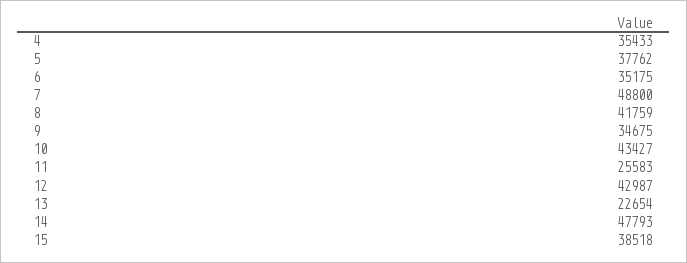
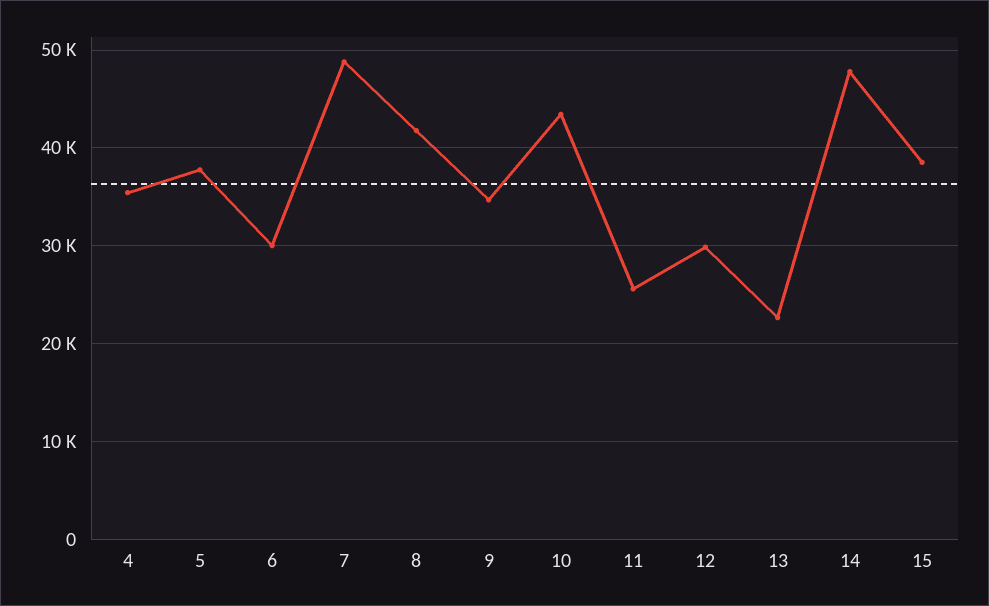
6: 35175 -> 30000
12: 42987 -> 30000

